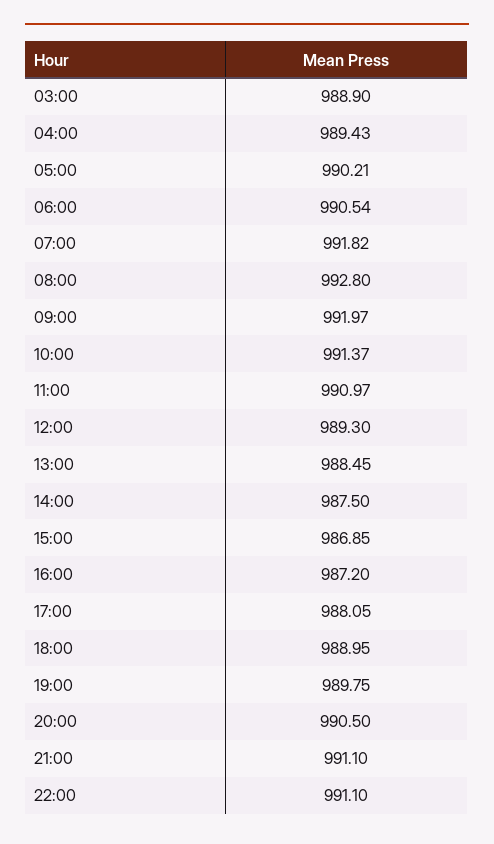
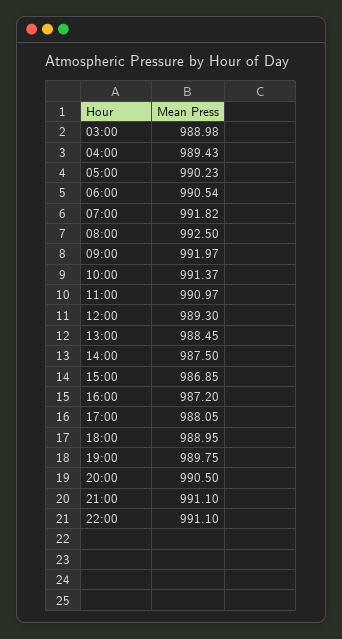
03:00: 988.9 -> 988.98
05:00: 990.21 -> 990.23
08:00: 992.8 -> 992.5

